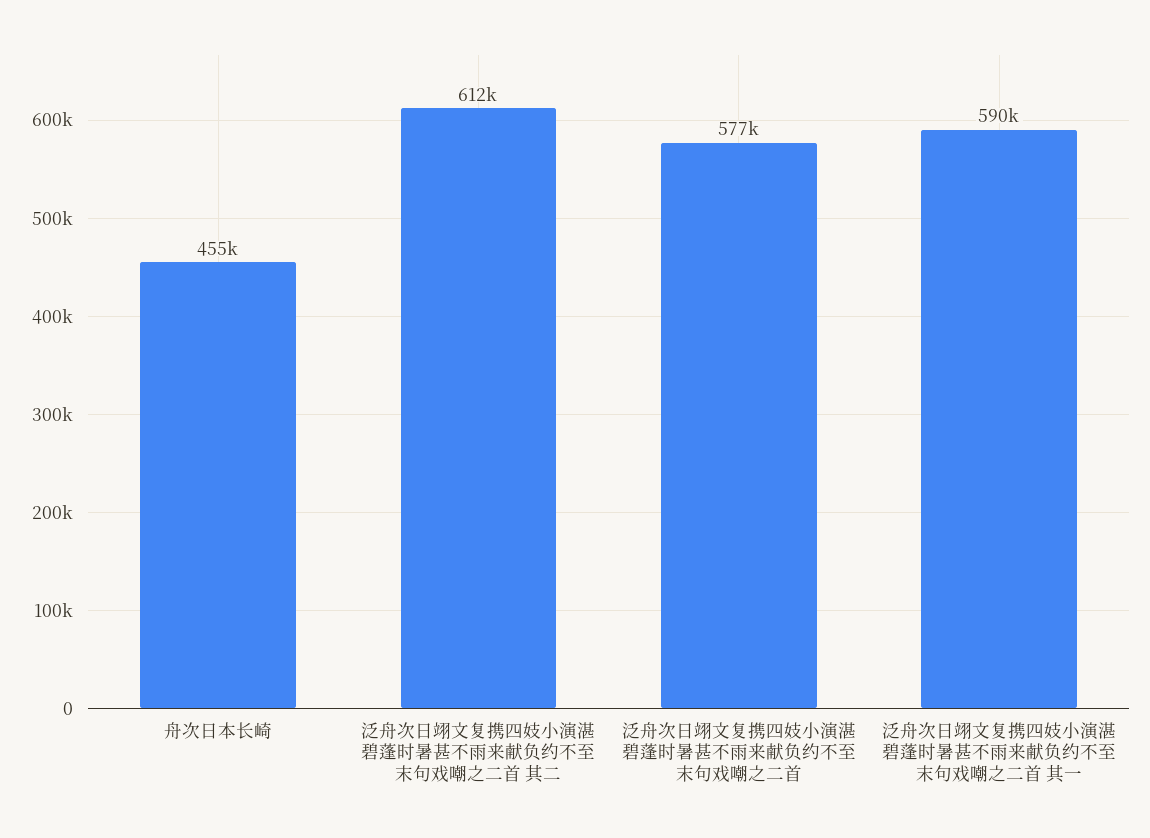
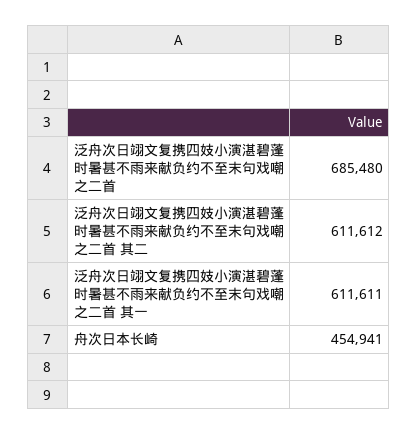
泛舟次日翊文复携四妓小演湛碧蓬时暑甚不雨来献负约不至末句戏嘲之二首: 577000 -> 685480
泛舟次日翊文复携四妓小演湛碧蓬时暑甚不雨来献负约不至末句戏嘲之二首 其一: 590000 -> 611611

